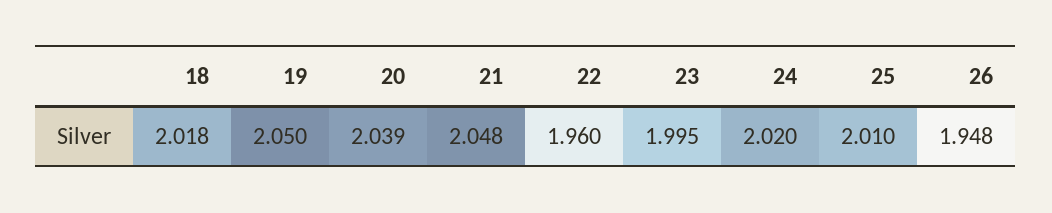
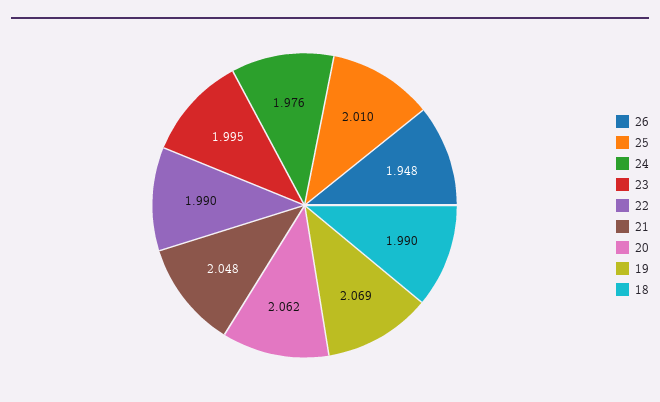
18: 2.018 -> 1.99
19: 2.05 -> 2.069
20: 2.039 -> 2.062
22: 1.96 -> 1.99
24: 2.02 -> 1.976

